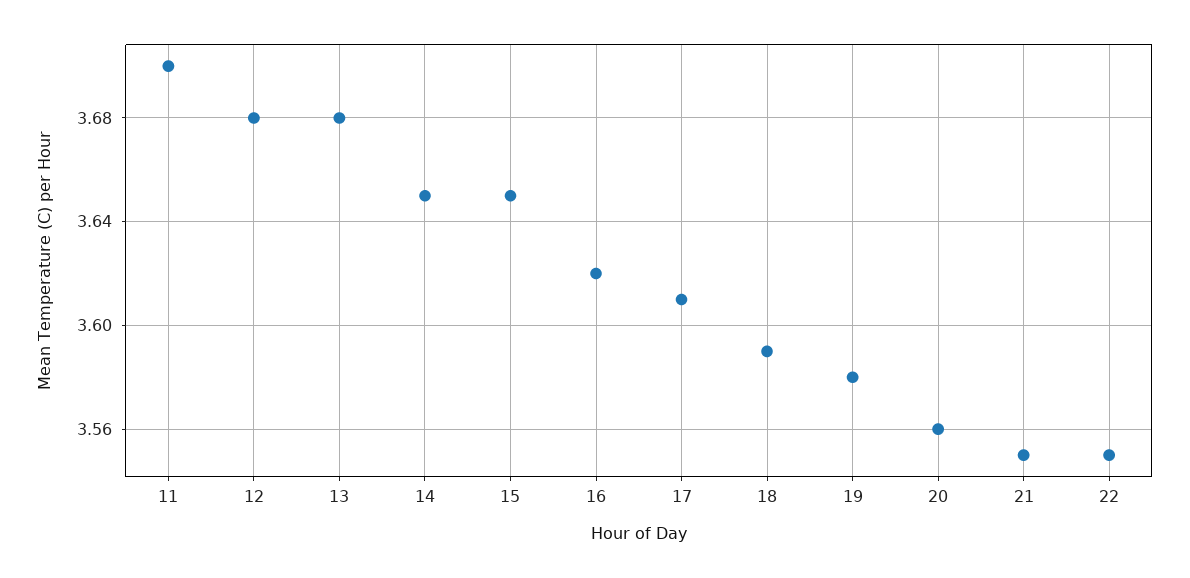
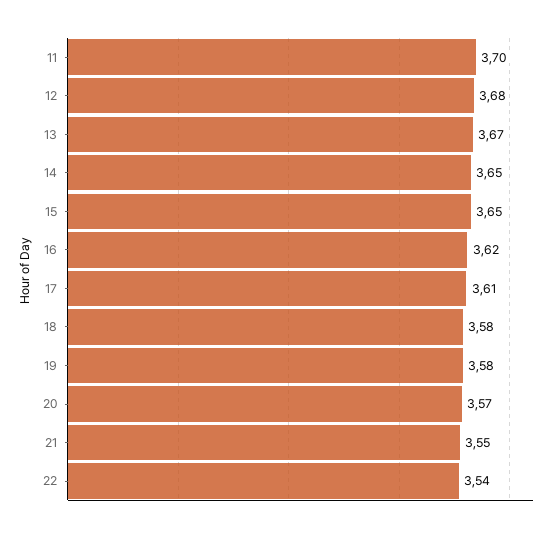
13: 3.68 -> 3.67
18: 3.59 -> 3.58
20: 3.56 -> 3.57
22: 3.55 -> 3.54

